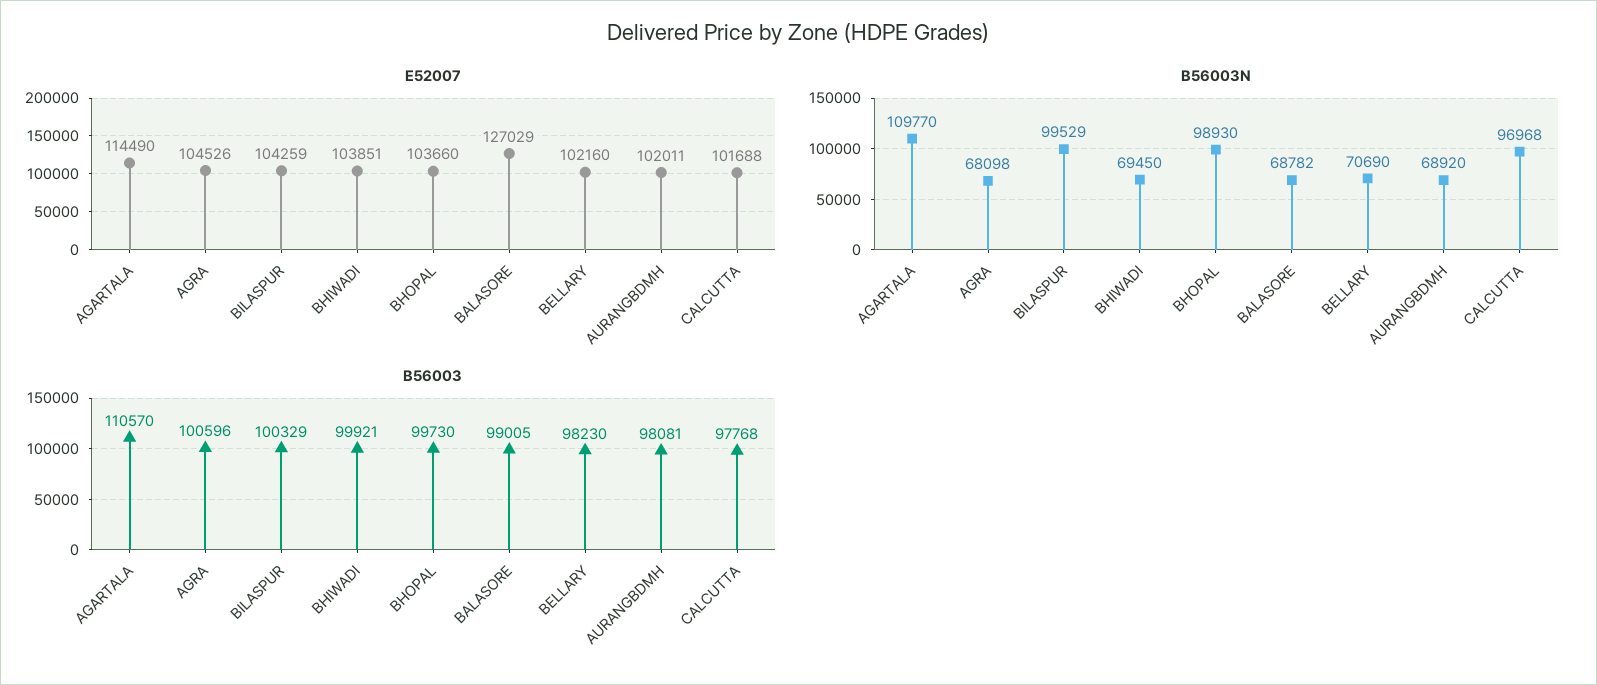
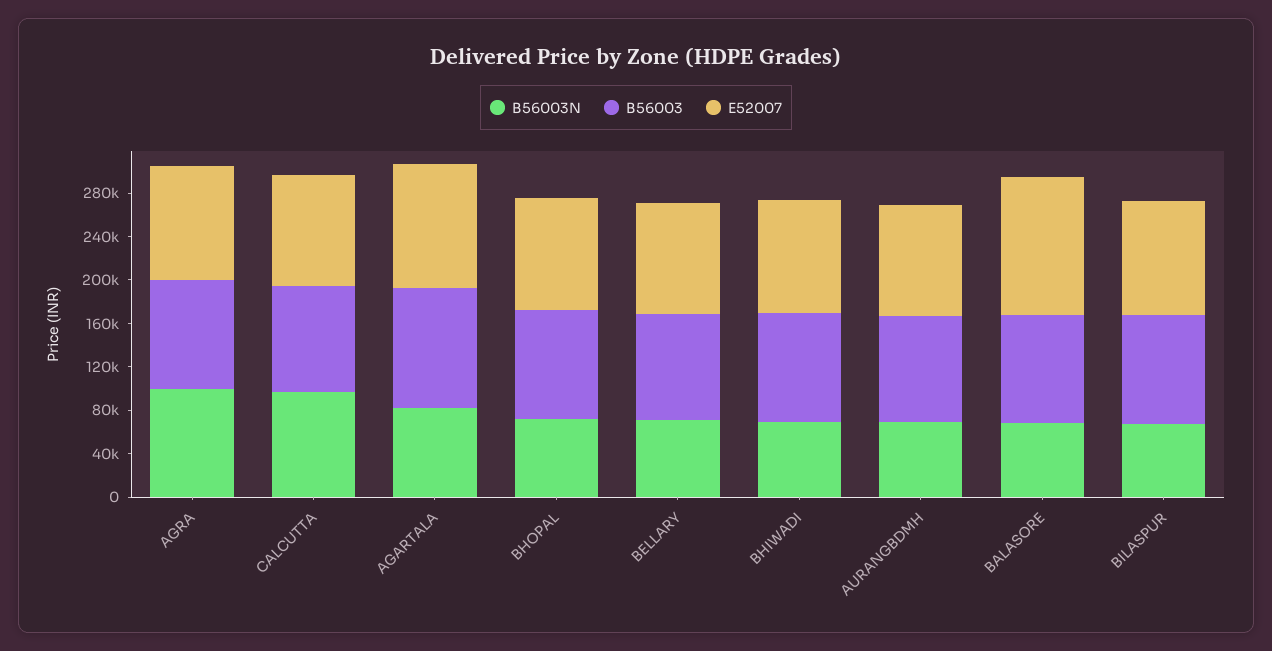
B56003N, AGARTALA: 109770 -> 80000
B56003N, AGRA: 68098 -> 100000
B56003N, BILASPUR: 99529 -> 70000
B56003N, BHOPAL: 98930 -> 70000

